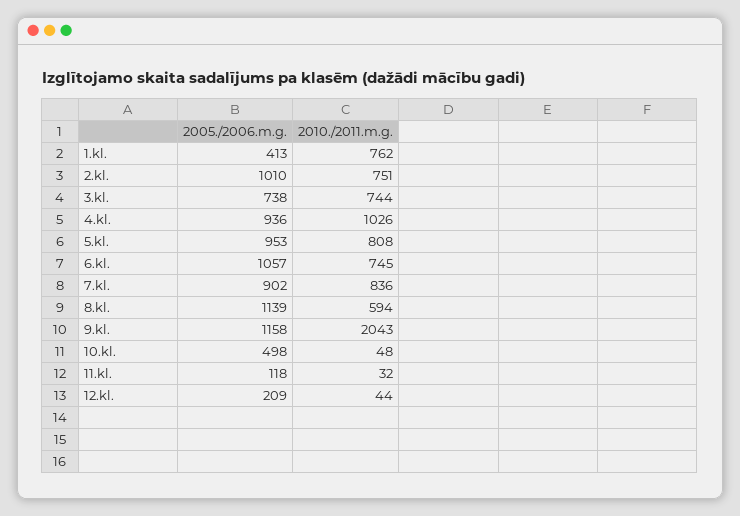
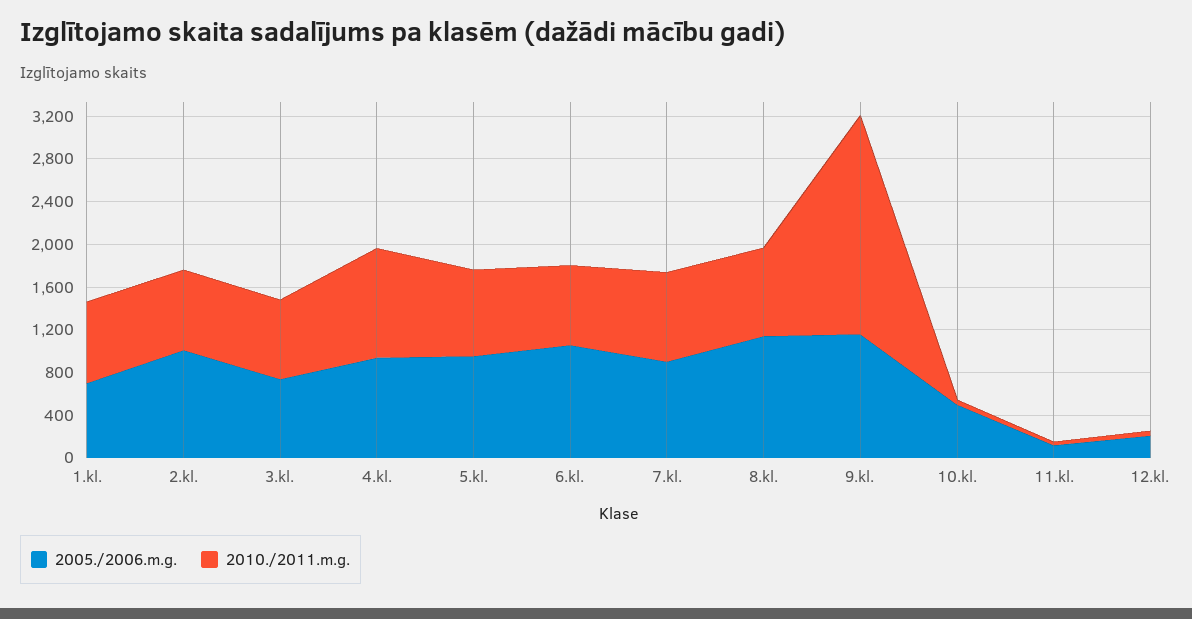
2005./2006.m.g., 1.kl.: 413 -> 700
2010./2011.m.g., 8.kl.: 594 -> 800

